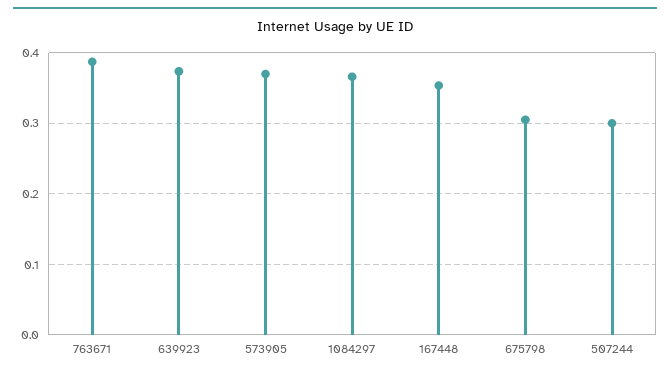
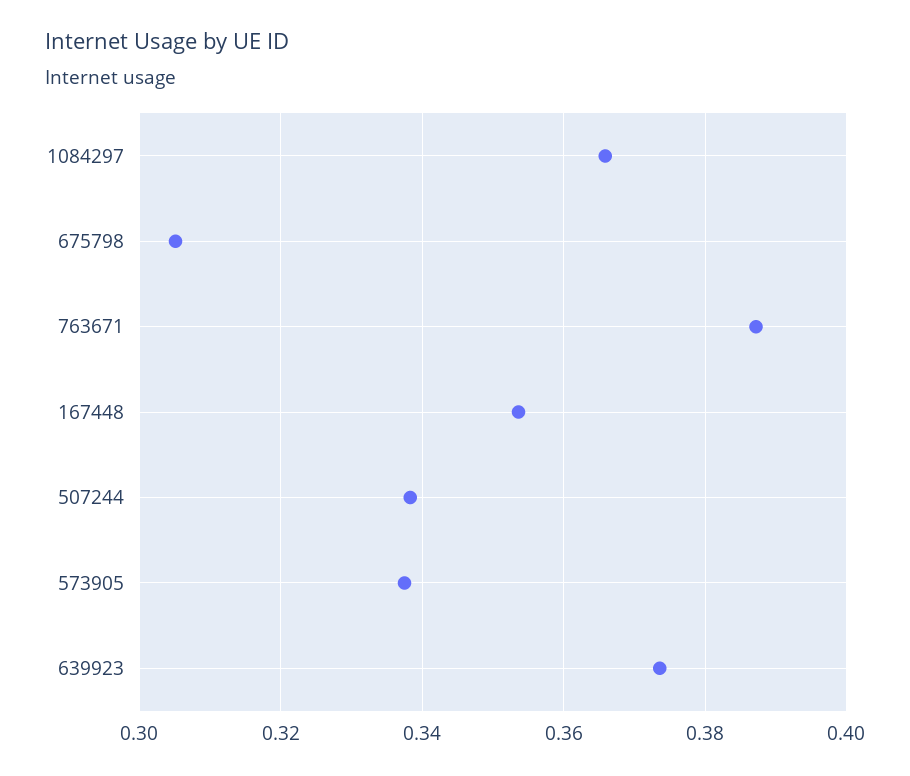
573905: 0.37 -> 0.338
507244: 0.3 -> 0.338

